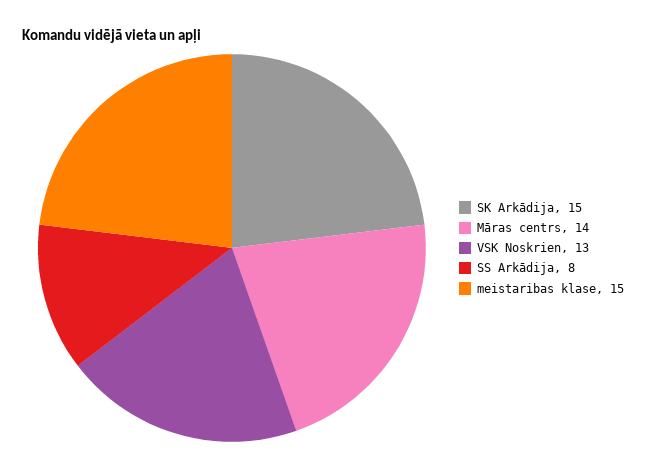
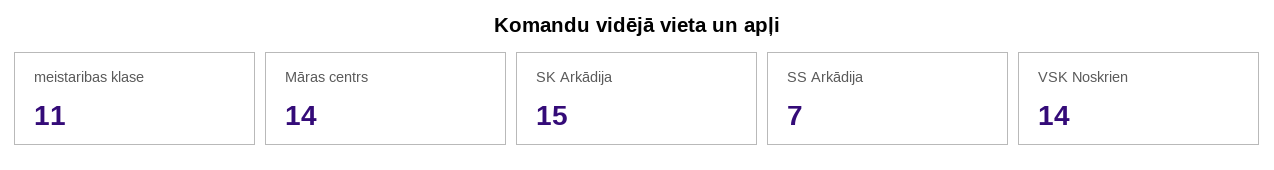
VSK Noskrien: 13 -> 14
SS Arkādija: 8 -> 7
meistaribas klase: 15 -> 11

